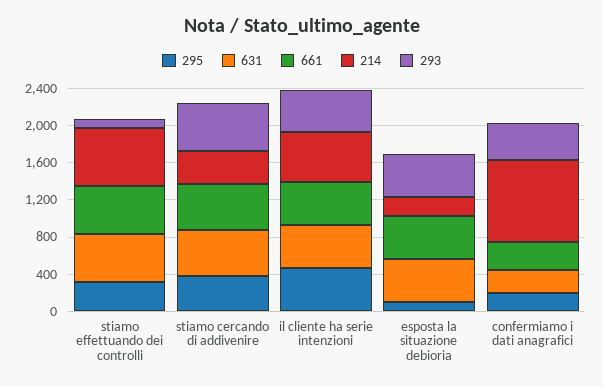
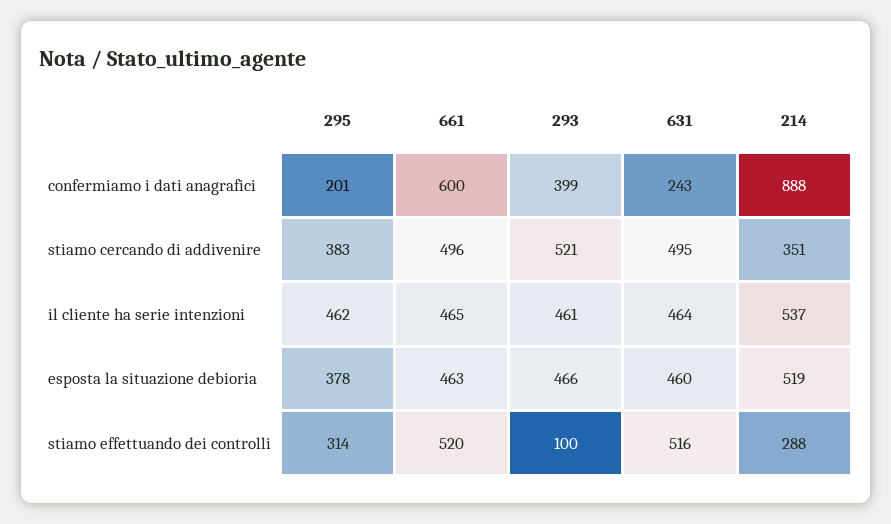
214, stiamo effettuando dei controlli: 600 -> 288
295, esposta la situazione debioria: 100 -> 378
214, esposta la situazione debioria: 200 -> 519
661, confermiamo i dati anagrafici: 300 -> 600

